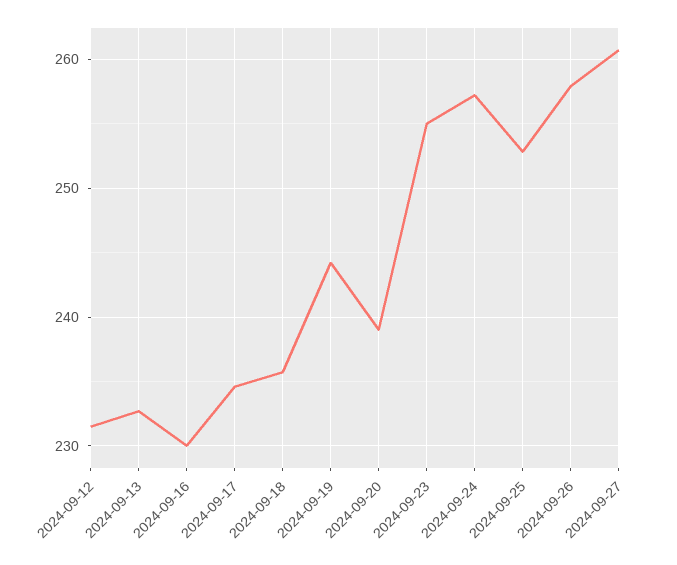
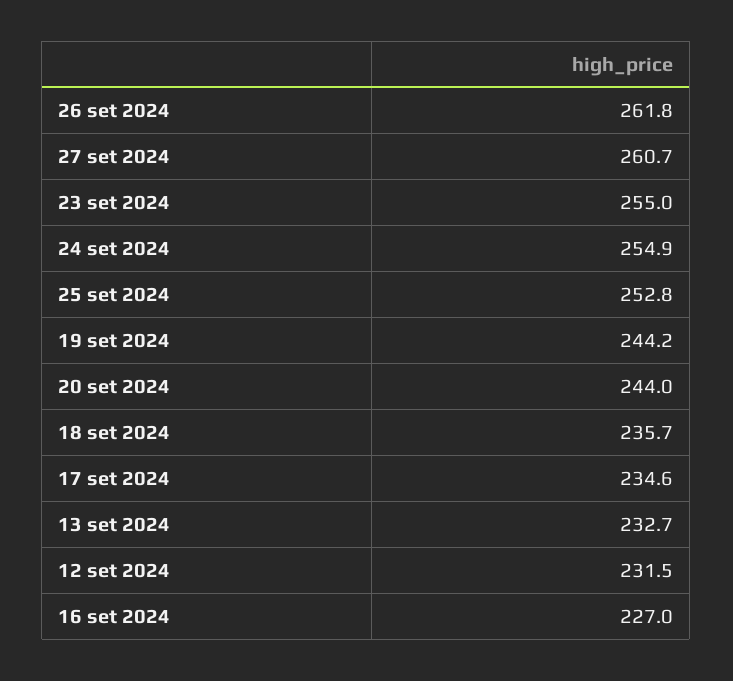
2024-09-16: 230 -> 227
2024-09-20: 239 -> 244
2024-09-24: 257 -> 254.9
2024-09-26: 258 -> 261.8

